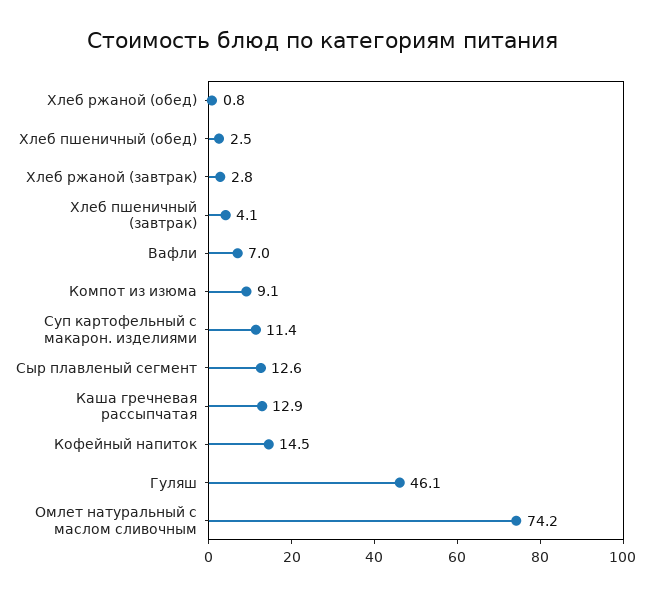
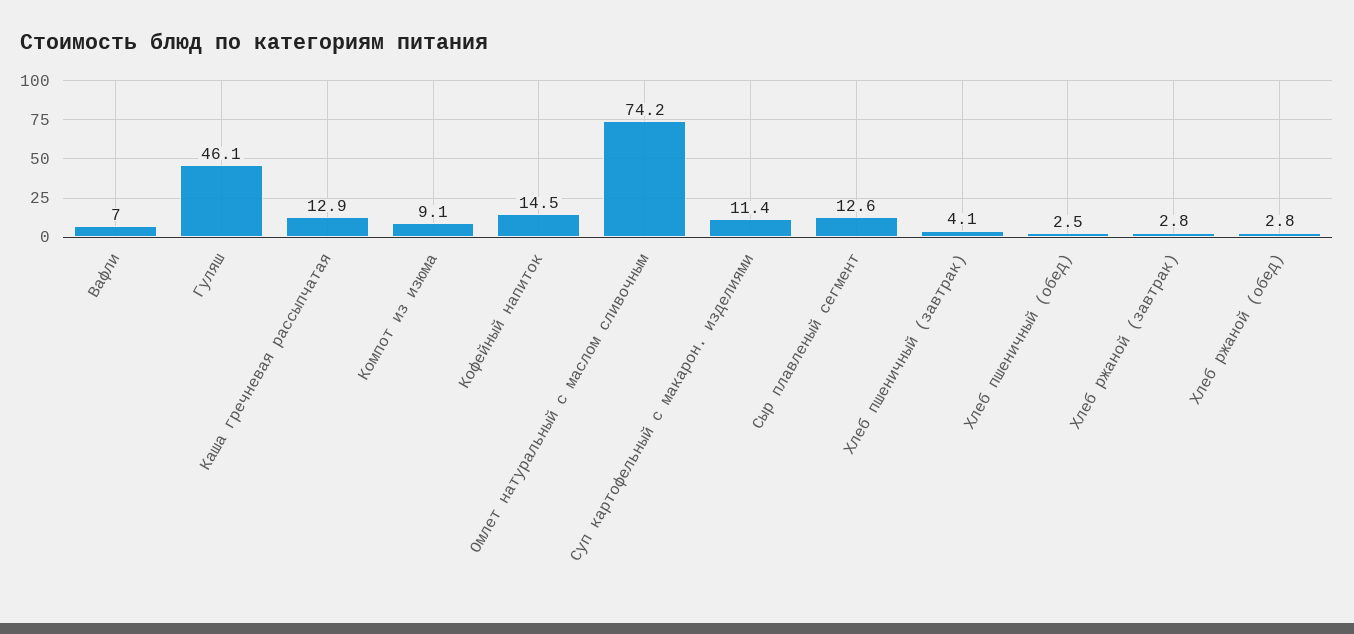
Хлеб ржаной (обед): 0.8 -> 2.8

